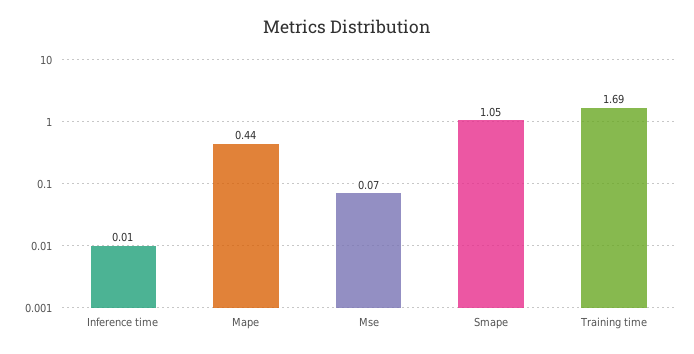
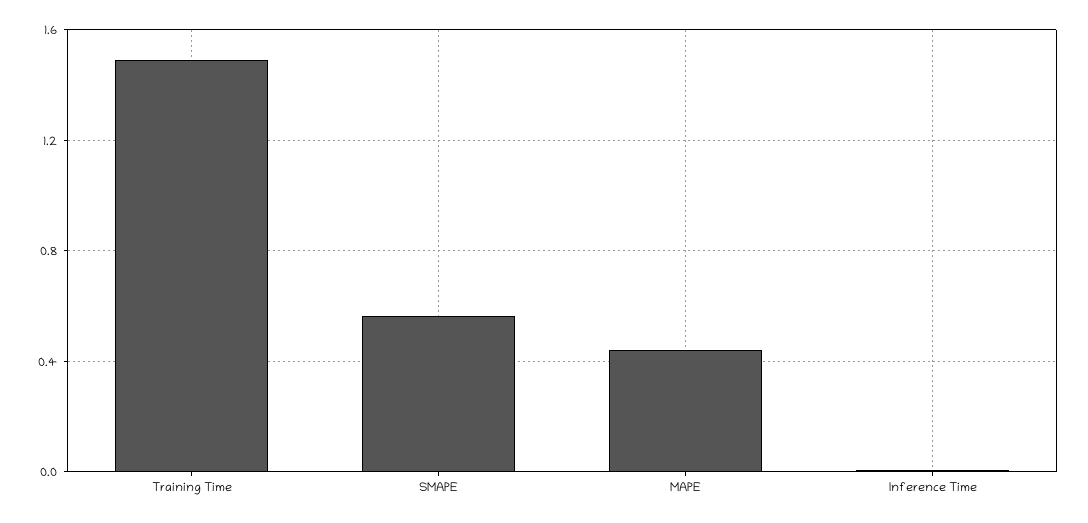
Mse: 0.07 -> none
Smape: 1.05 -> 0.55
Training time: 1.69 -> 1.5

